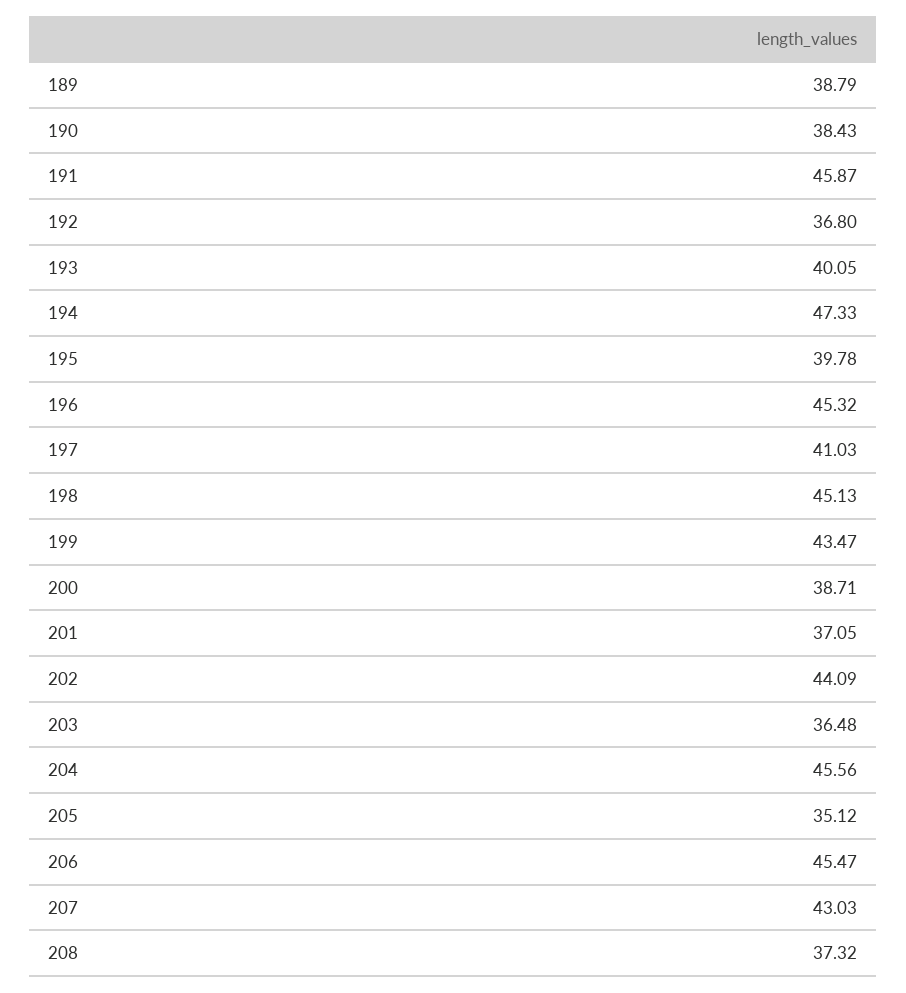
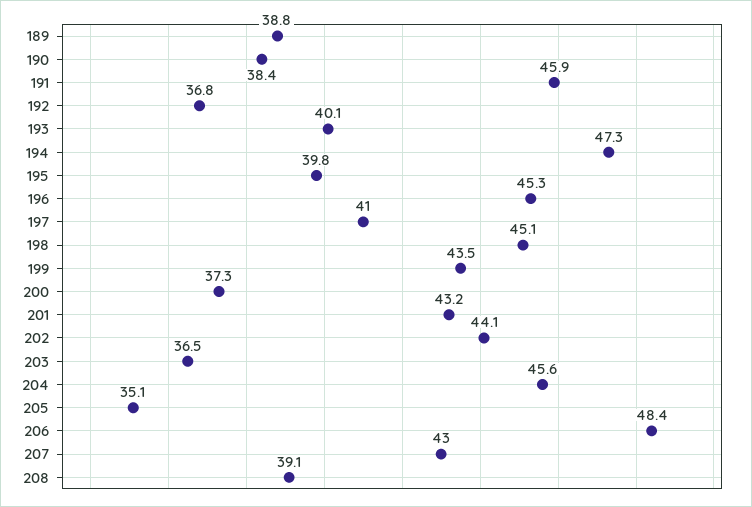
200: 38.71 -> 37.3
201: 37.05 -> 43.2
206: 45.47 -> 48.4
208: 37.32 -> 39.1

